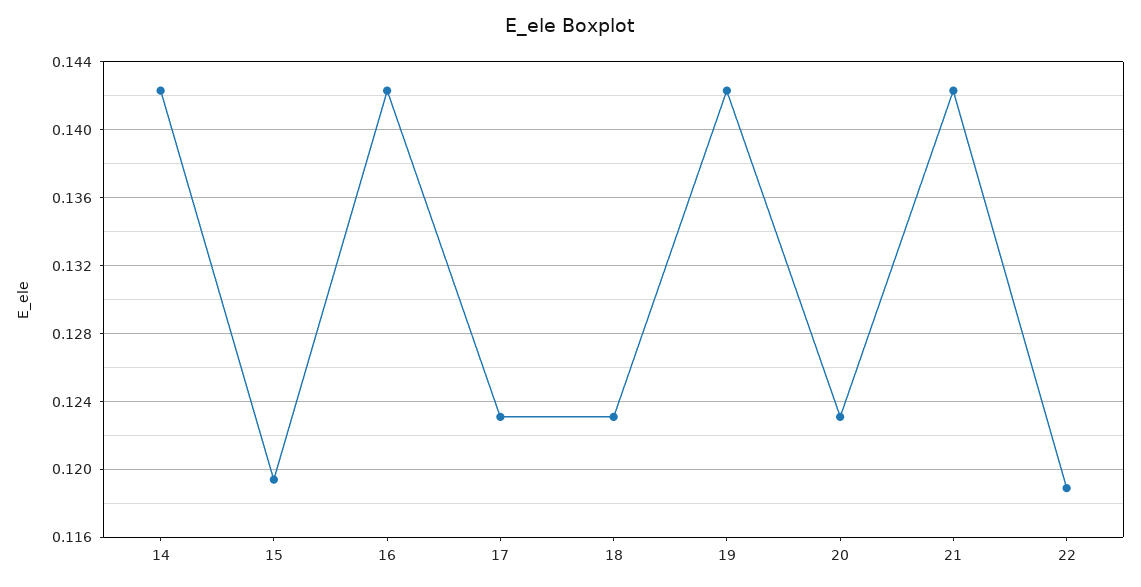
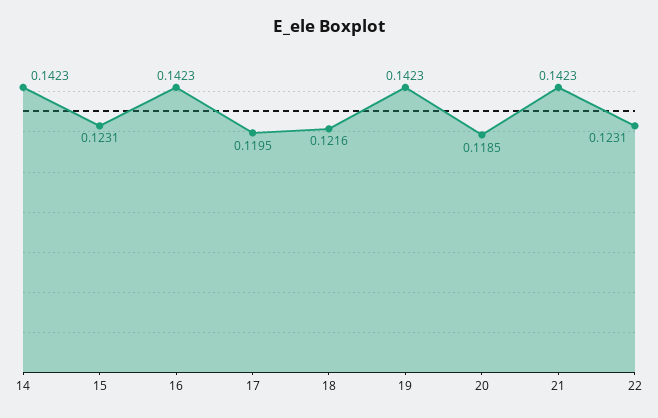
15: 0.1195 -> 0.1231
17: 0.123 -> 0.1195
18: 0.123 -> 0.1216
20: 0.123 -> 0.1185
22: 0.119 -> 0.1231

